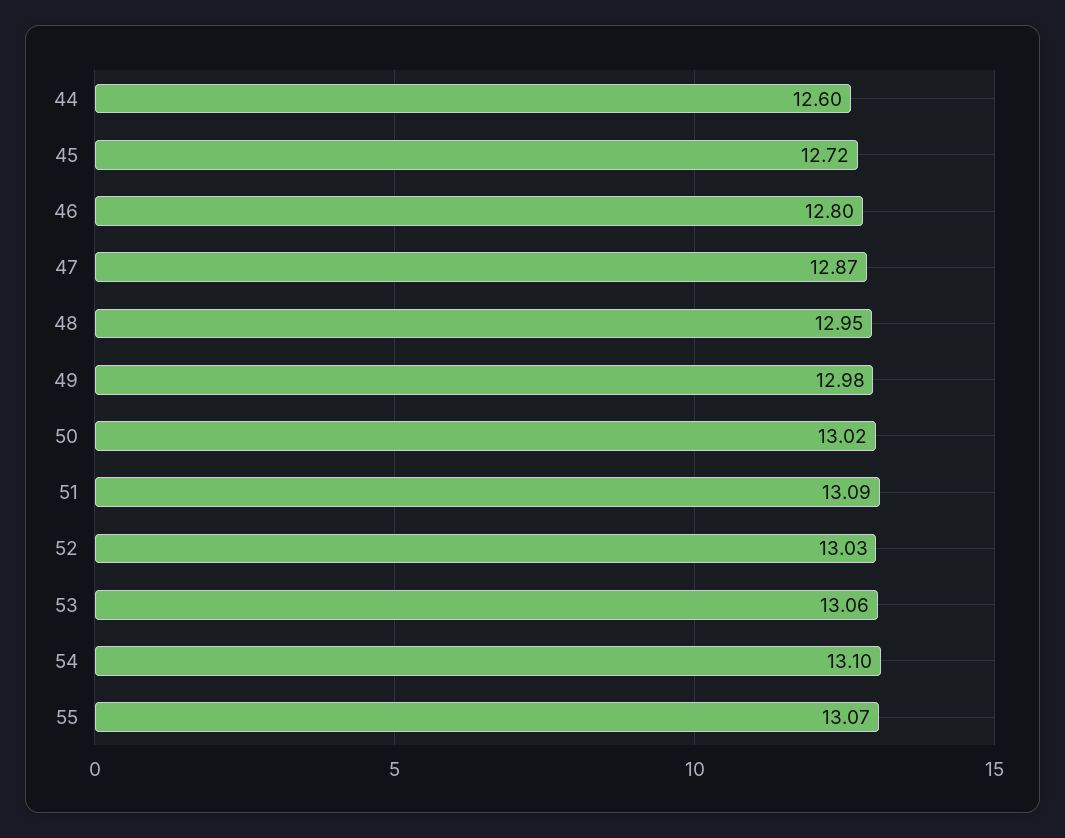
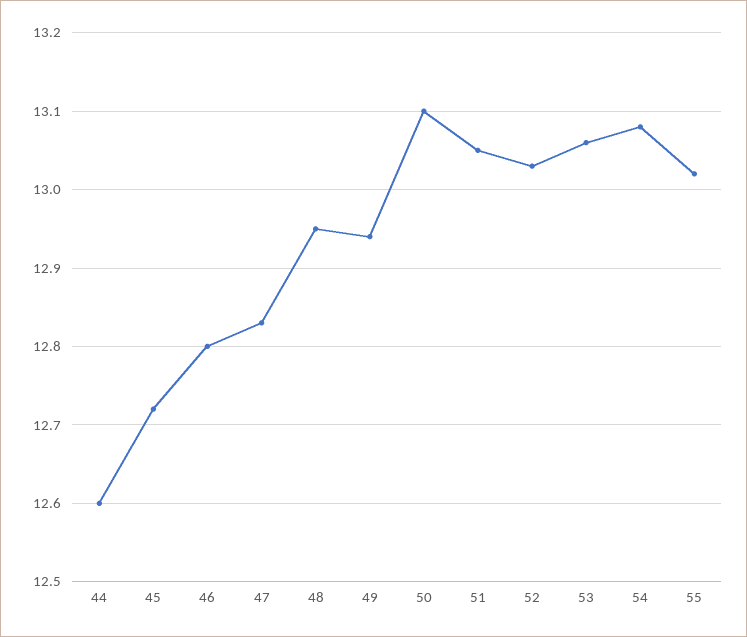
47: 12.87 -> 12.83
49: 12.98 -> 12.94
50: 13.02 -> 13.1
51: 13.09 -> 13.05
54: 13.1 -> 13.08
55: 13.07 -> 13.02

